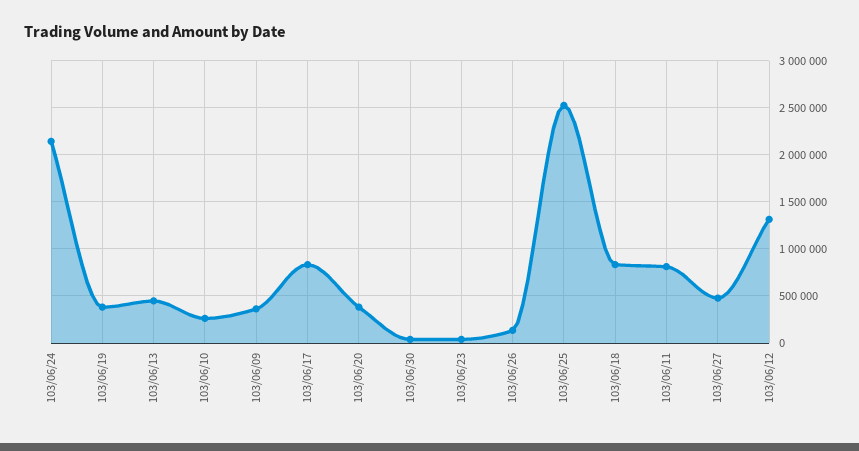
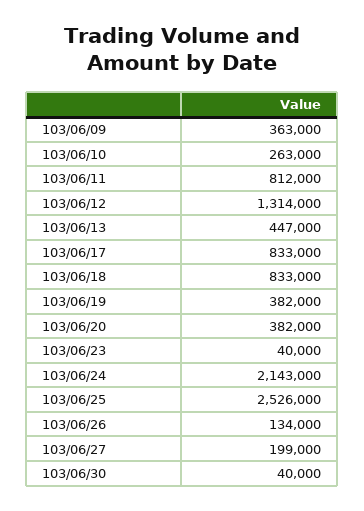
103/06/27: 500000 -> 199000

